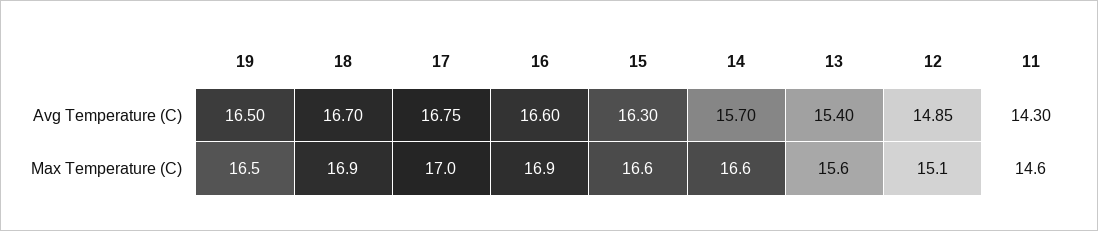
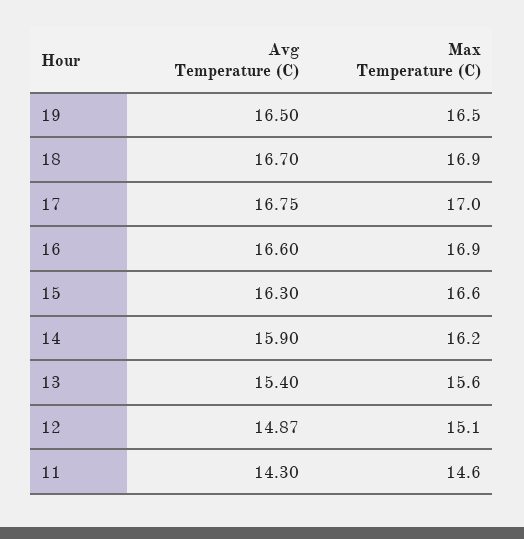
14, Avg Temperature (C): 15.7 -> 15.9
12, Avg Temperature (C): 14.85 -> 14.87
14, Max Temperature (C): 16.6 -> 16.2

